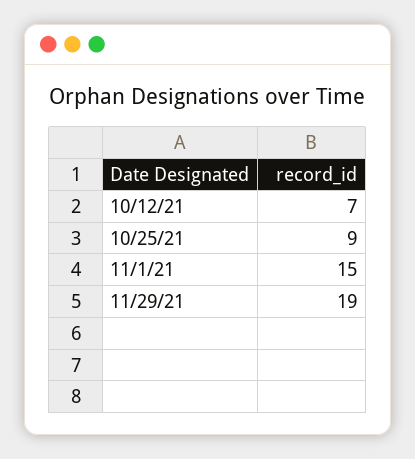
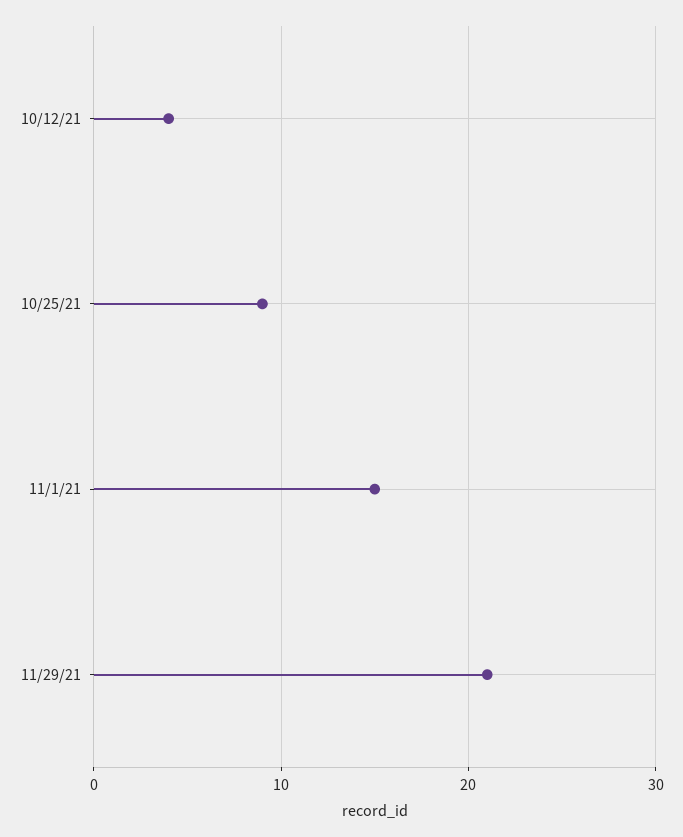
10/12/21: 7 -> 4
11/29/21: 19 -> 21

